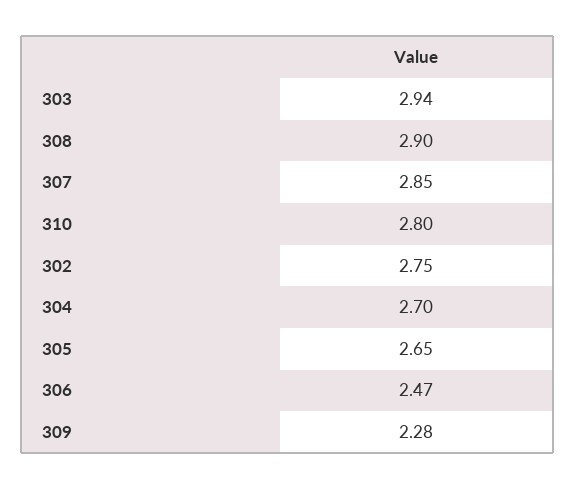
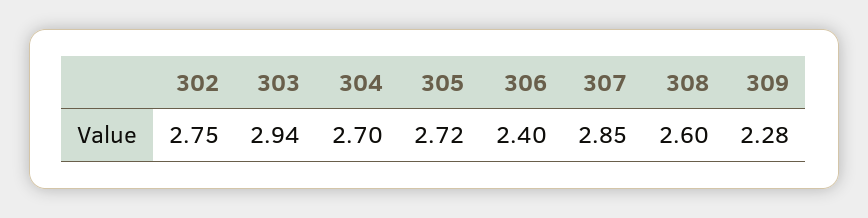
308: 2.9 -> 2.6
310: 2.8 -> none
305: 2.65 -> 2.72
306: 2.47 -> 2.4

